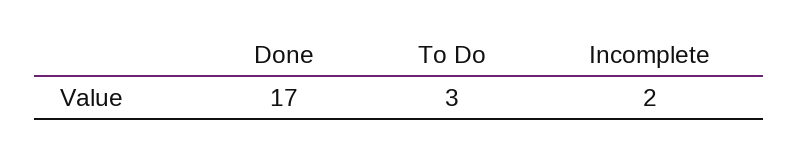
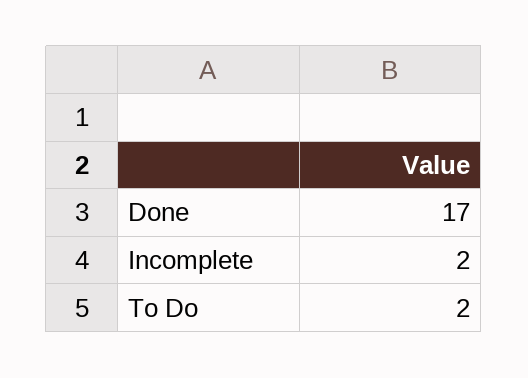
To Do: 3 -> 2

